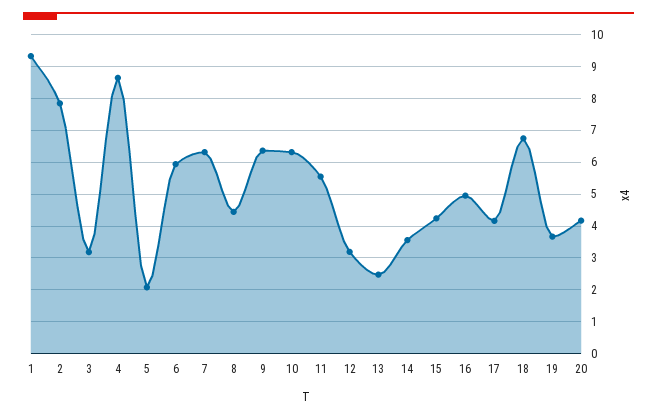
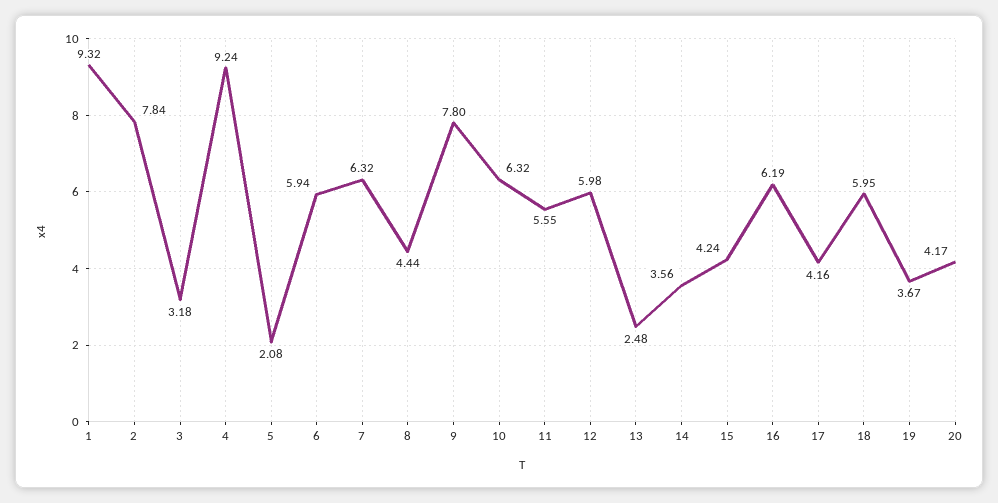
4: 8.6 -> 9.24
9: 6.4 -> 7.8
12: 3.2 -> 5.98
16: 5 -> 6.19
18: 6.8 -> 5.95

